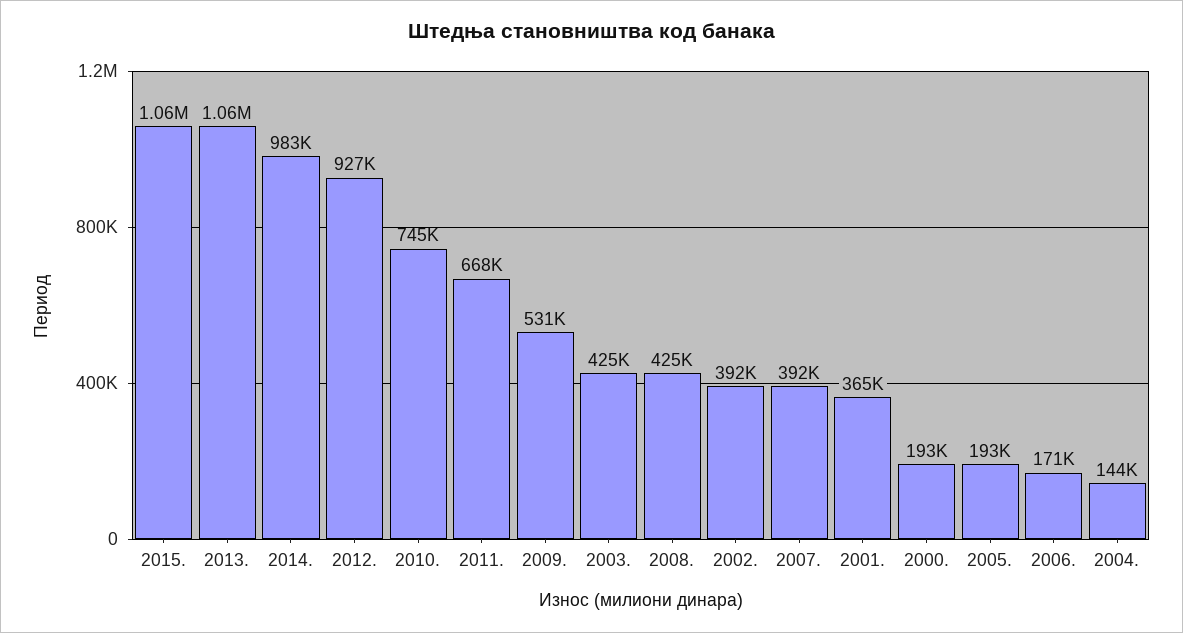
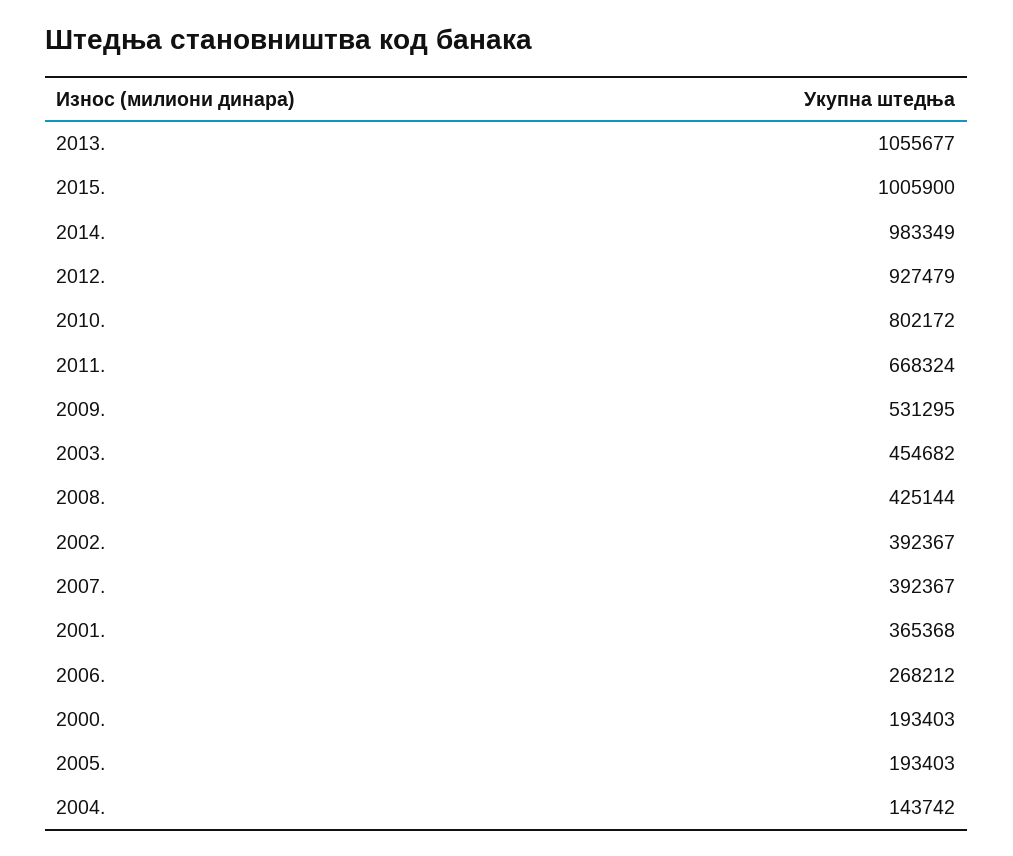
2015.: 1060000 -> 1005900
2010.: 745000 -> 802172
2003.: 425000 -> 454682
2006.: 171000 -> 268212

